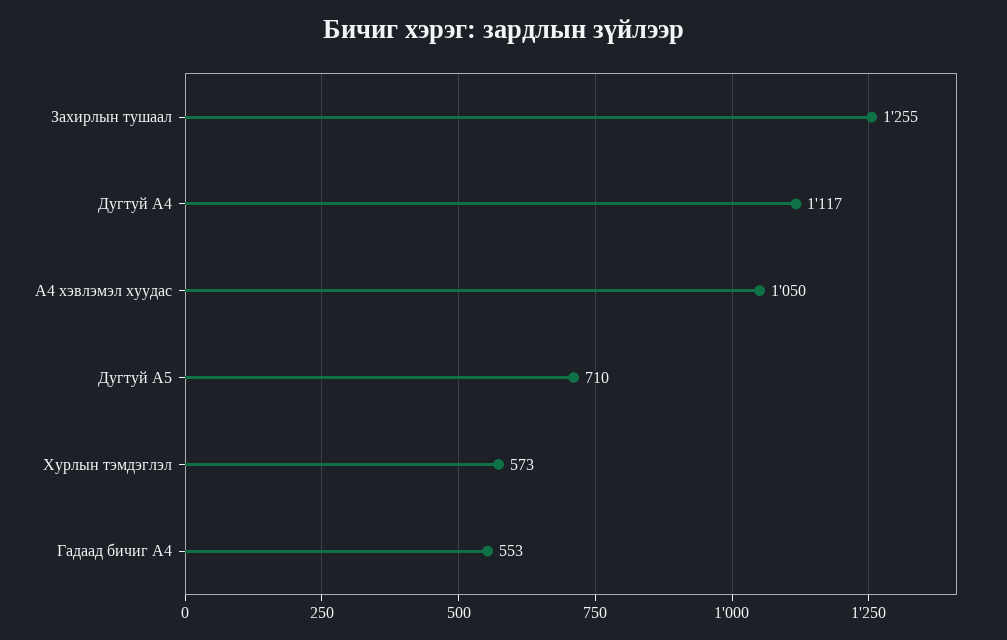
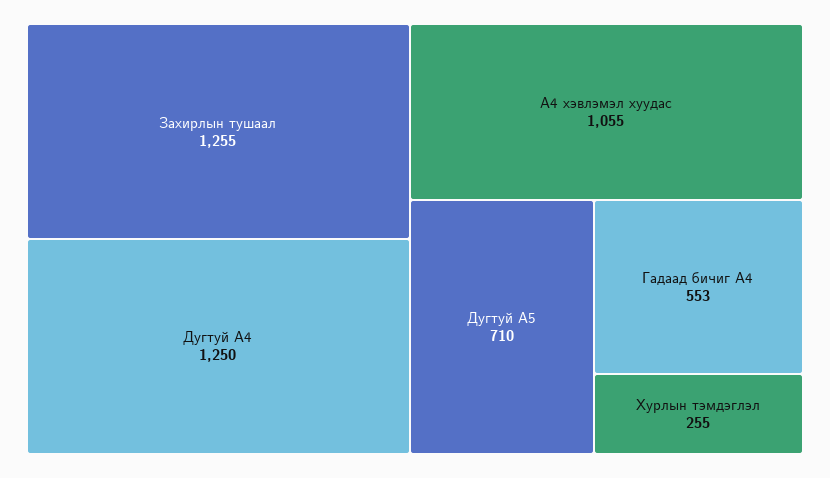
Дугтуй А4: 1117 -> 1250
А4 хэвлэмэл хуудас: 1050 -> 1055
Хурлын тэмдэглэл: 573 -> 255

